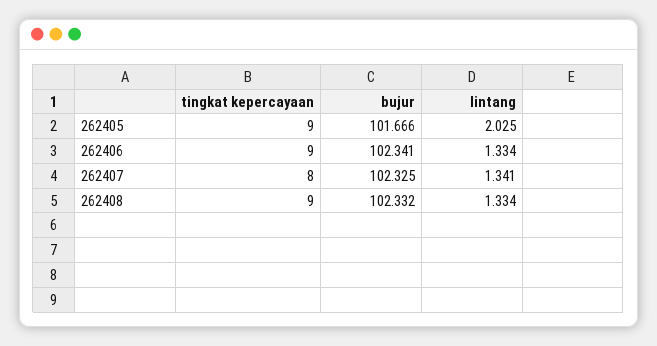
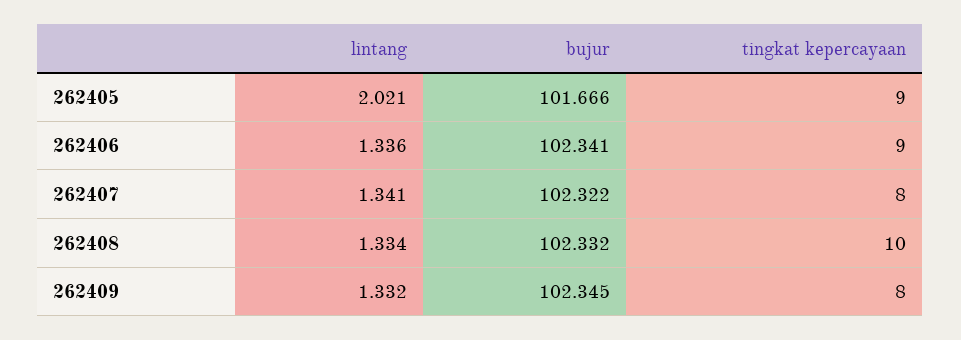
lintang, 262405: 2.025 -> 2.021
lintang, 262406: 1.334 -> 1.336
bujur, 262407: 102.325 -> 102.322
tingkat kepercayaan, 262408: 9 -> 10
lintang, 262409: none -> 1.332
bujur, 262409: none -> 102.345
tingkat kepercayaan, 262409: none -> 8

